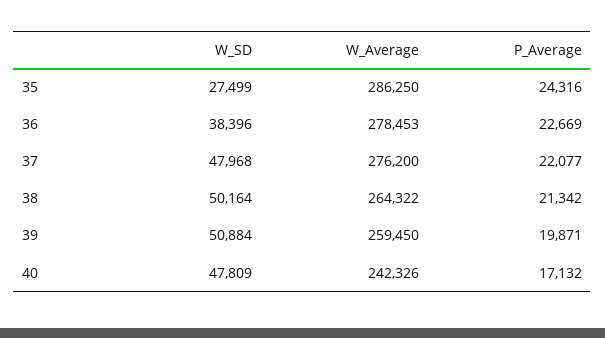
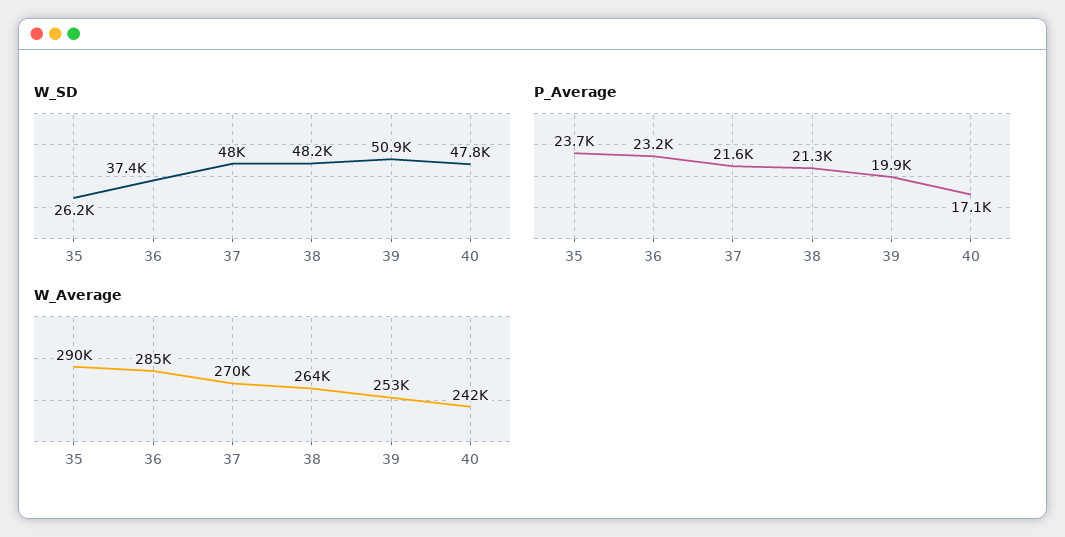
W_SD, 35: 27499 -> 26200
W_Average, 35: 286250 -> 290000
P_Average, 35: 24316 -> 23700
W_SD, 36: 38396 -> 37400
W_Average, 36: 278453 -> 285000
P_Average, 36: 22669 -> 23200
W_Average, 37: 276200 -> 270000
P_Average, 37: 22077 -> 21600
W_SD, 38: 50164 -> 48200
W_Average, 39: 259450 -> 253000

